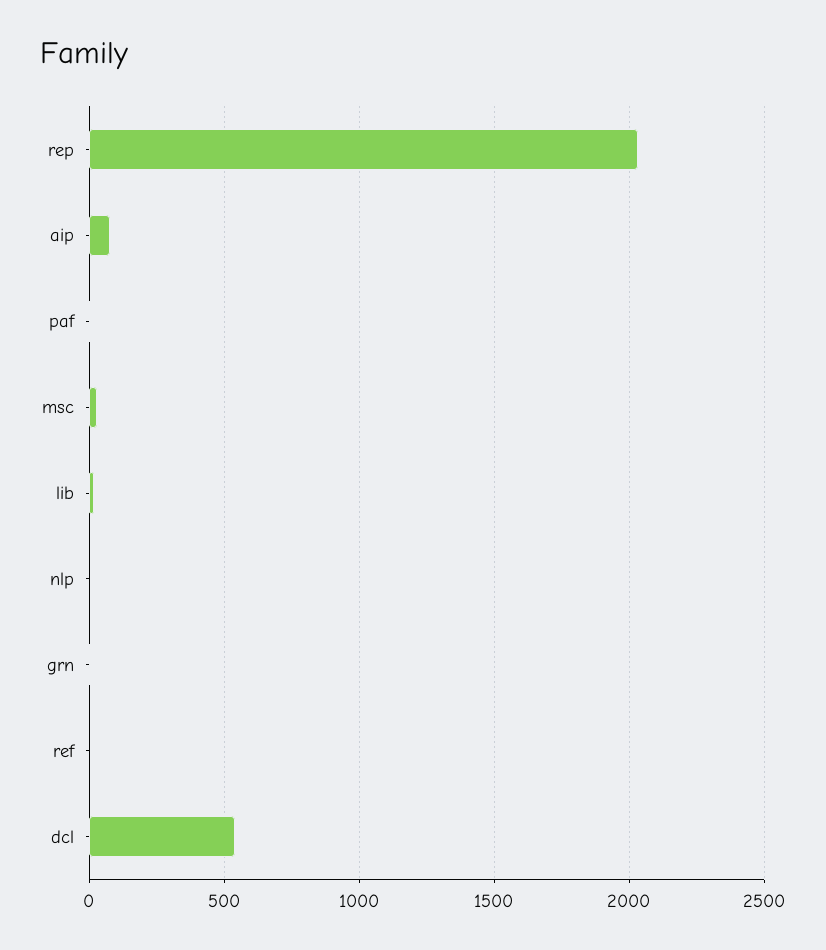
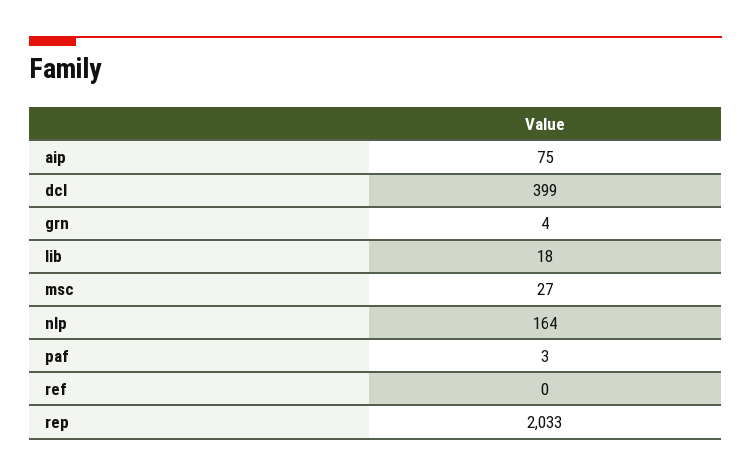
nlp: 0 -> 164
dcl: 550 -> 399

